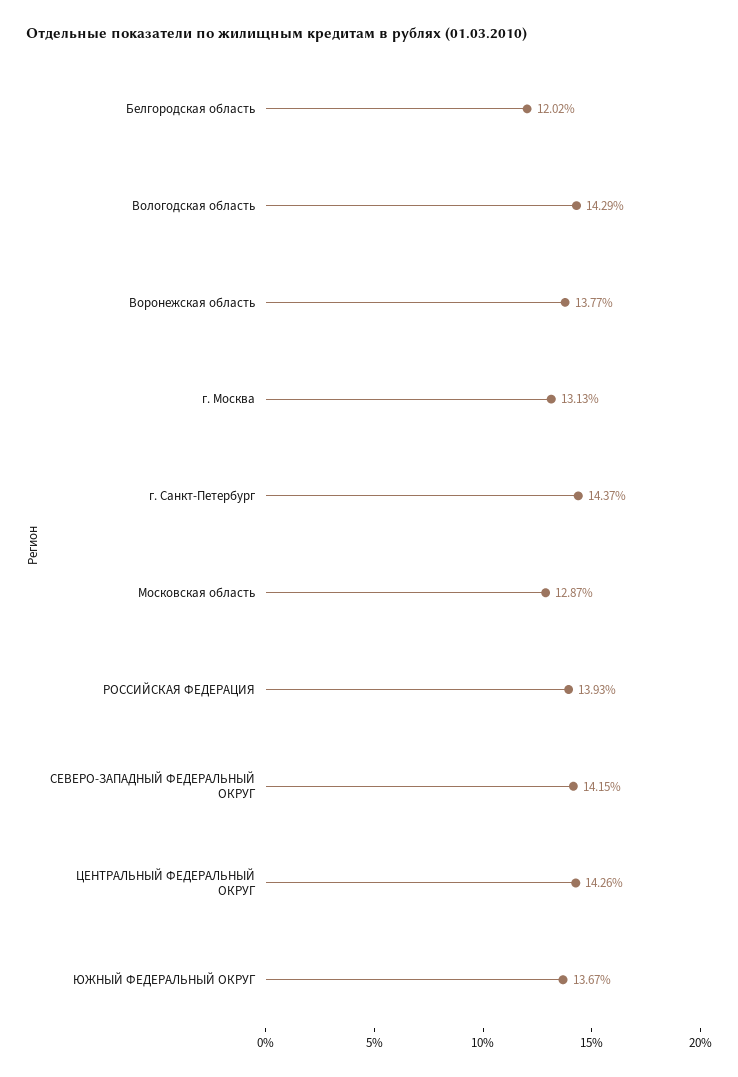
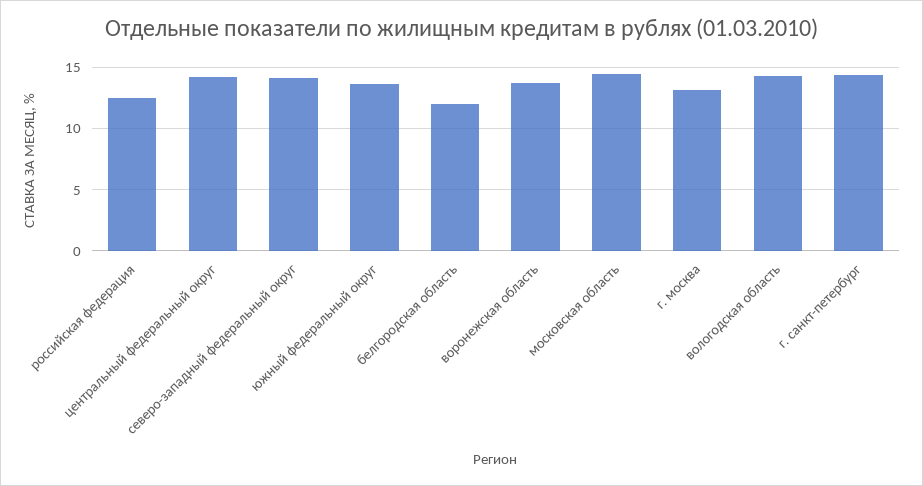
Московская область: 12.87 -> 14.5
РОССИЙСКАЯ ФЕДЕРАЦИЯ: 13.93 -> 12.5

